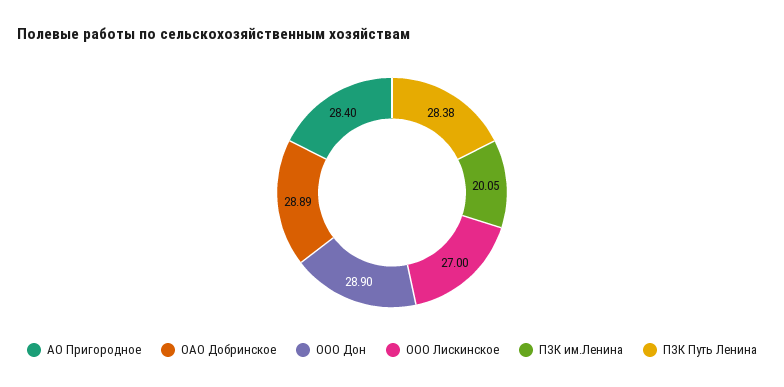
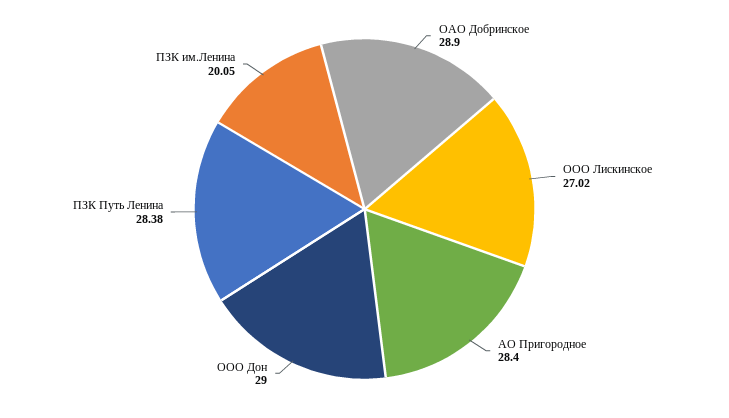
ОАО Добринское: 28.89 -> 28.9
ООО Дон: 28.9 -> 29
ООО Лискинское: 27 -> 27.02

